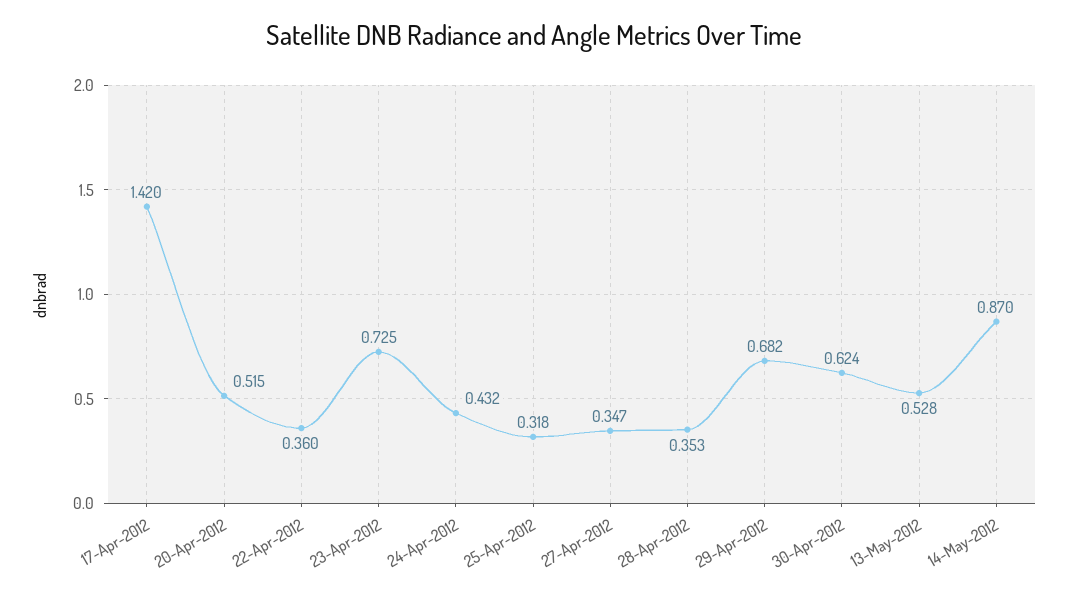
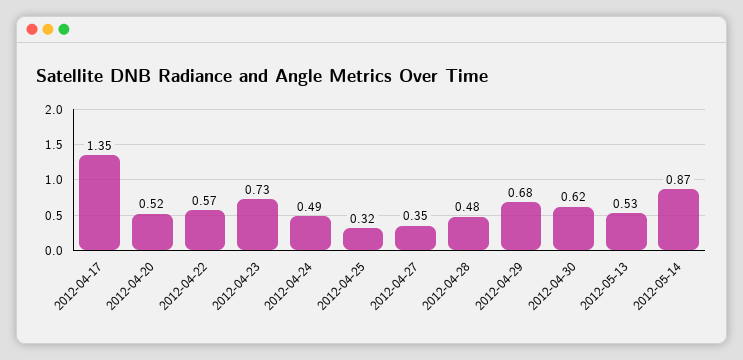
17-Apr-2012: 1.42 -> 1.35
22-Apr-2012: 0.36 -> 0.57
24-Apr-2012: 0.432 -> 0.49
28-Apr-2012: 0.353 -> 0.48

